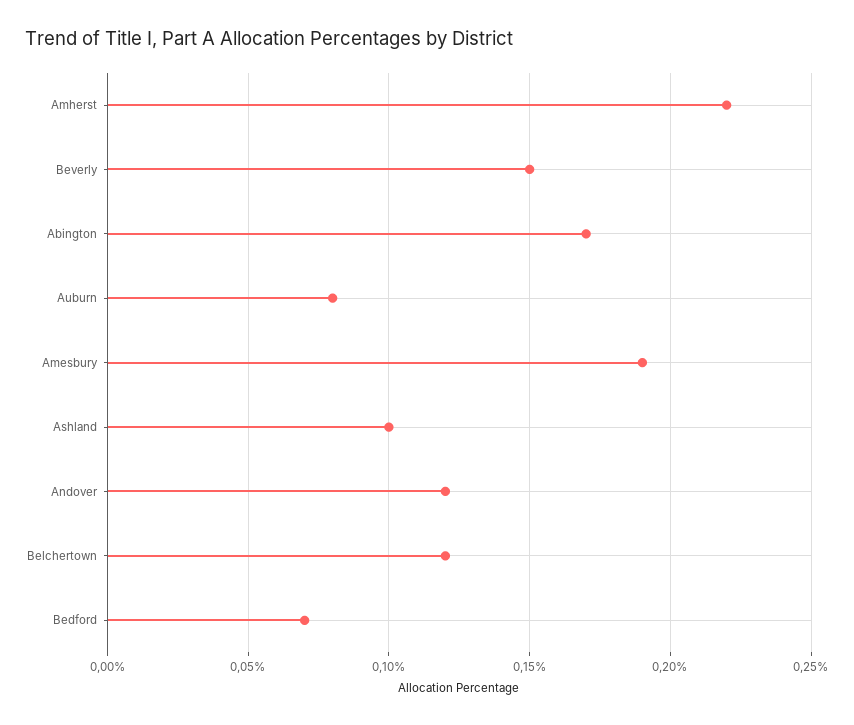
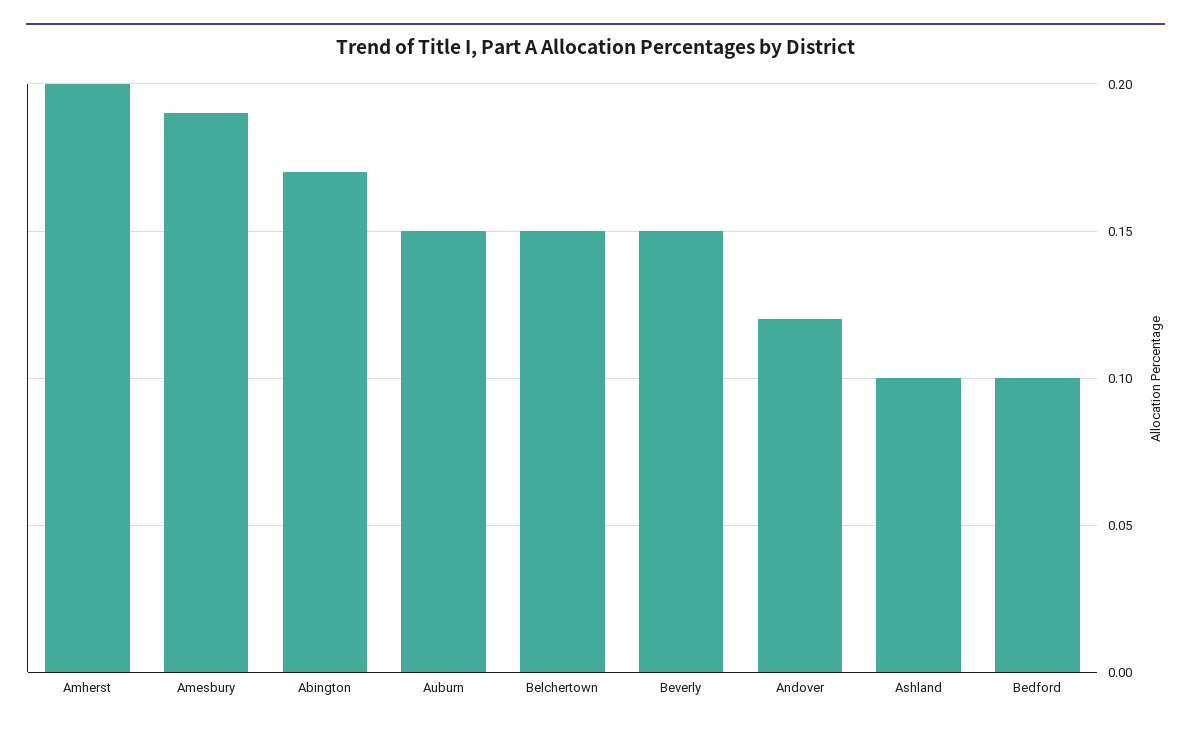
Amherst: 0.22 -> 0.2
Auburn: 0.08 -> 0.15
Belchertown: 0.12 -> 0.15
Bedford: 0.07 -> 0.1

